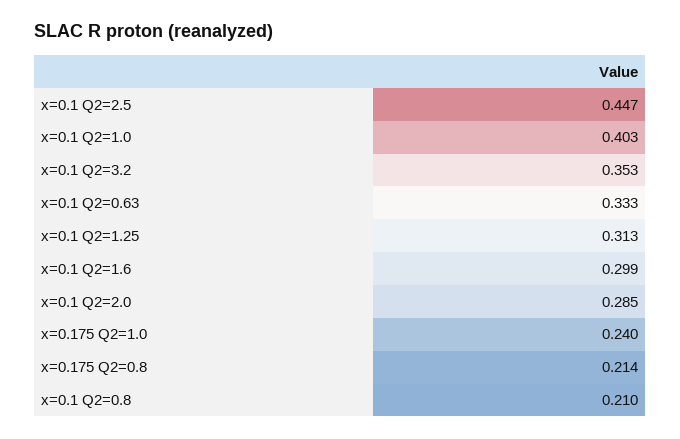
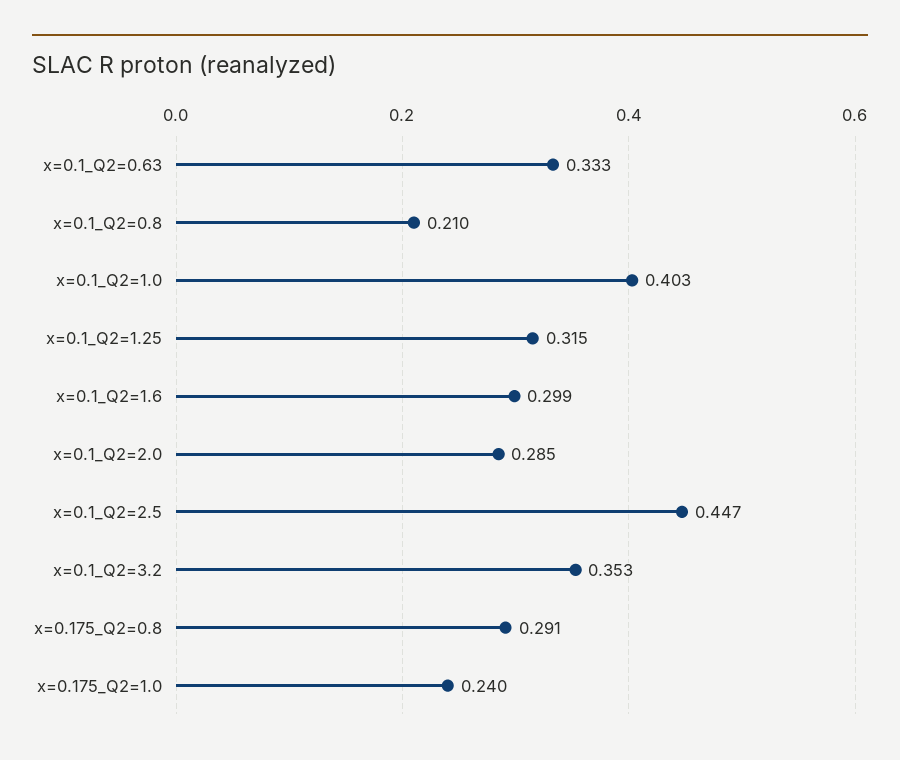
x=0.1 Q2=1.25: 0.313 -> 0.315
x=0.175 Q2=0.8: 0.214 -> 0.291

